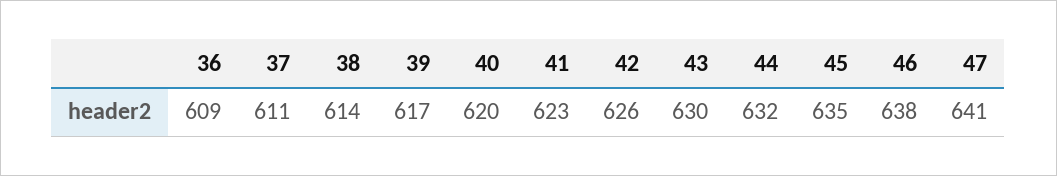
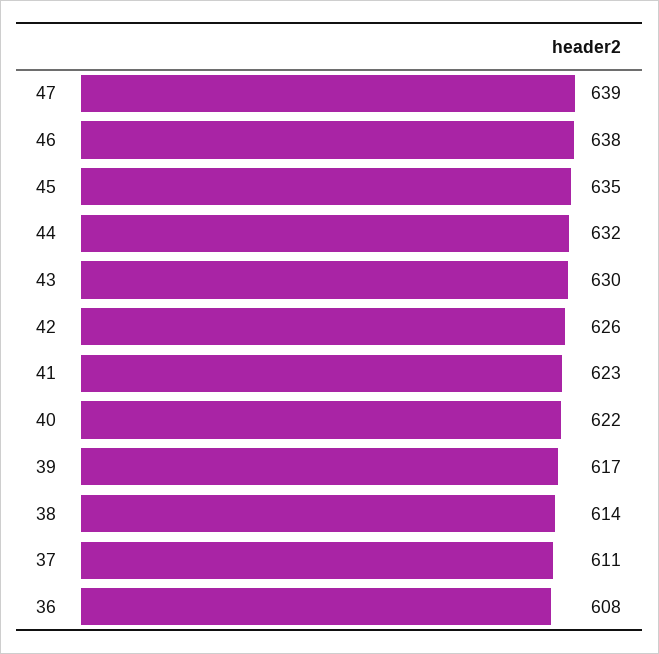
36: 609 -> 608
40: 620 -> 622
47: 641 -> 639

